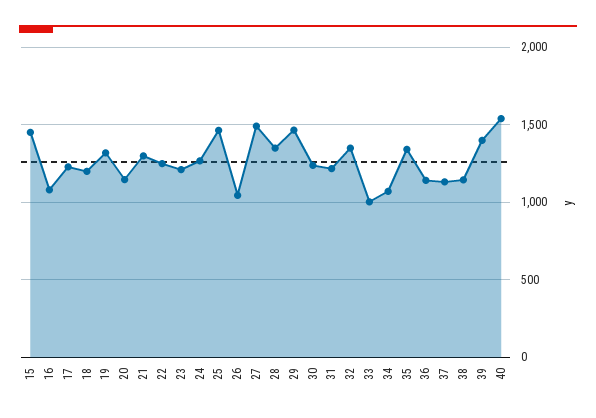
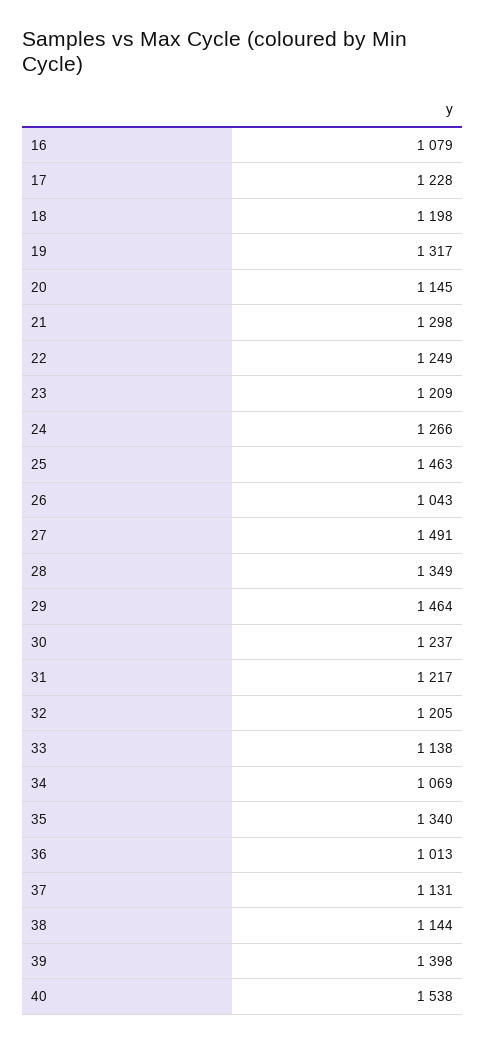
15: 1450 -> none
32: 1350 -> 1205
33: 1000 -> 1138
36: 1150 -> 1013

